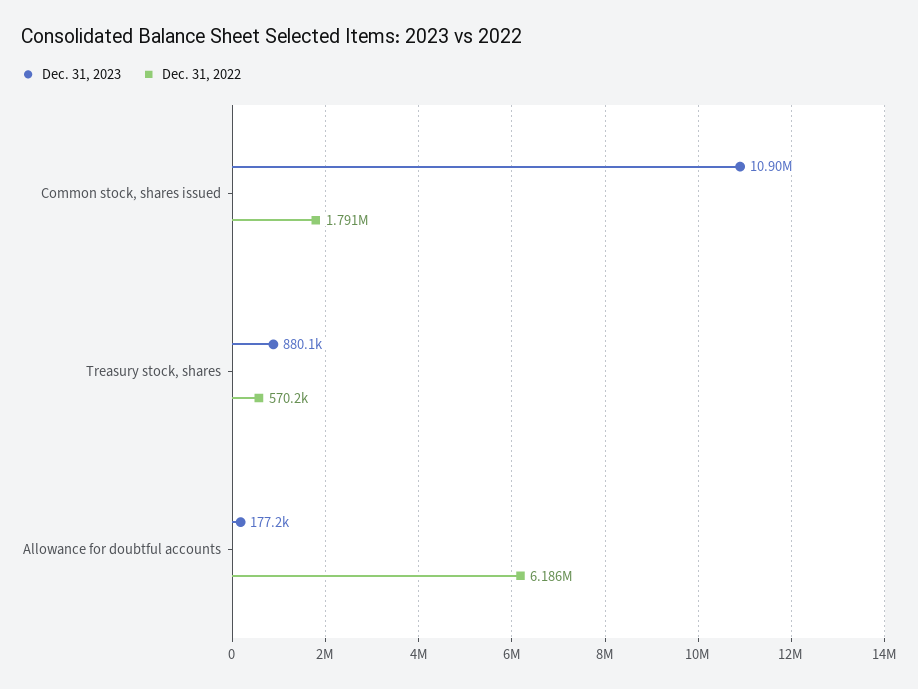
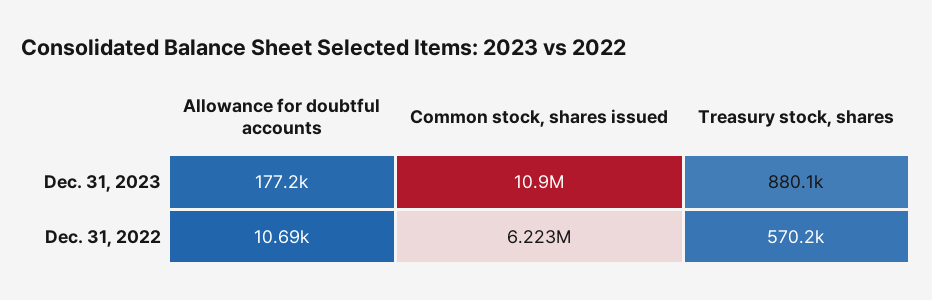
Dec. 31, 2022, Common stock, shares issued: 1791000 -> 6223000
Dec. 31, 2022, Allowance for doubtful accounts: 6186000 -> 10690

